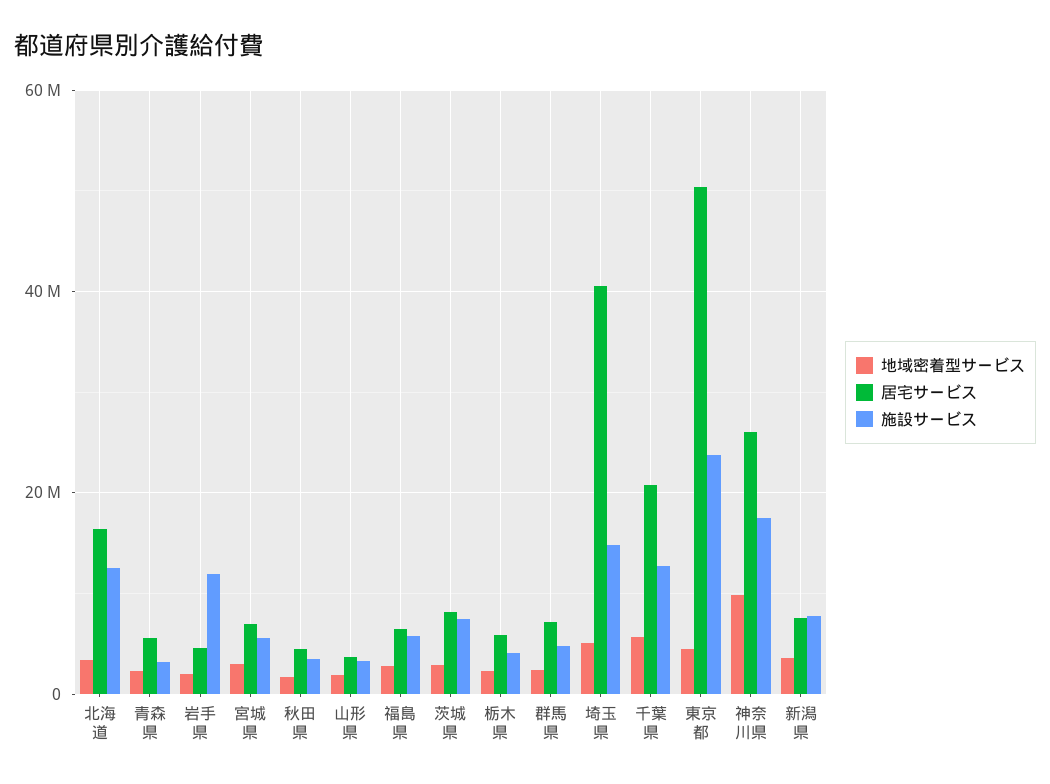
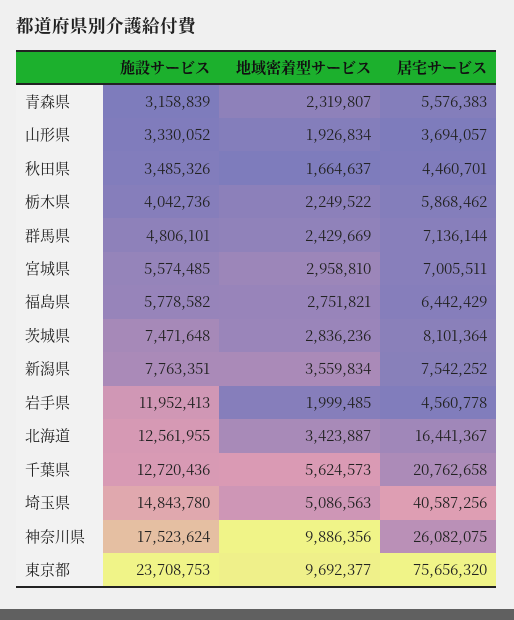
地域密着型サービス, 東京都: 4000000 -> 9692377
居宅サービス, 東京都: 50000000 -> 75656320

